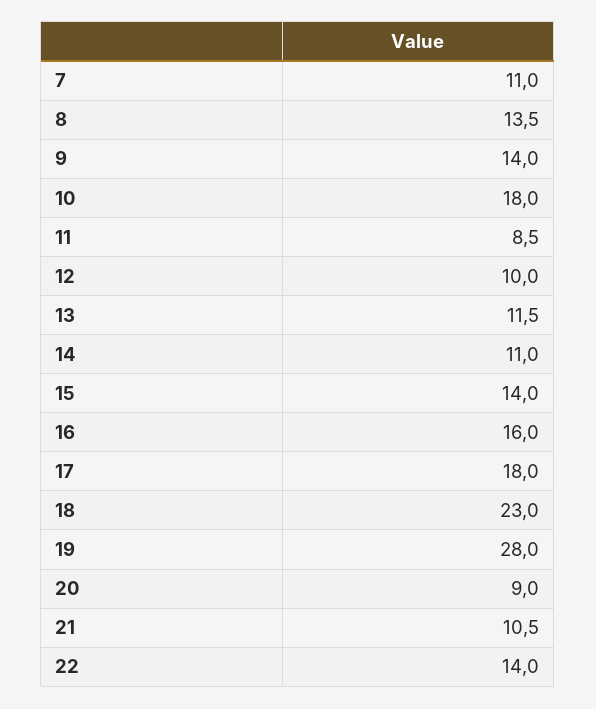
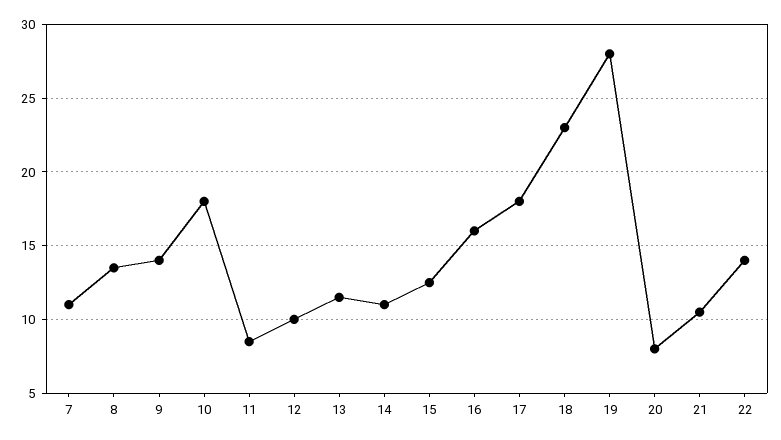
15: 14 -> 12.5
20: 9 -> 8

